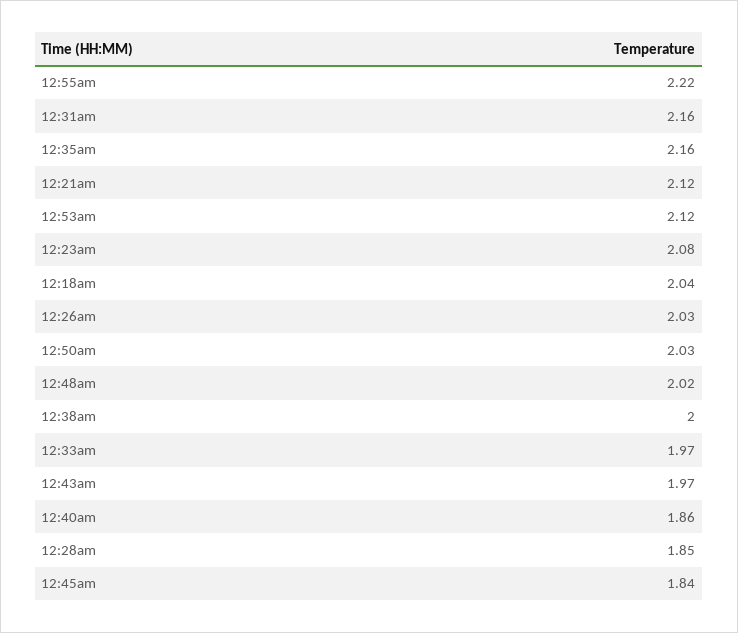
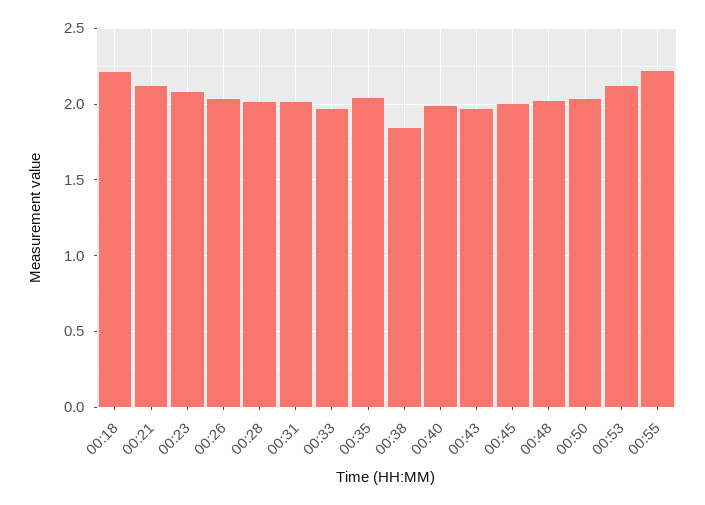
12:31am: 2.16 -> 2
12:35am: 2.16 -> 2.05
12:18am: 2.04 -> 2.2
12:38am: 2 -> 1.85
12:40am: 1.86 -> 2
12:28am: 1.85 -> 2
12:45am: 1.84 -> 2

